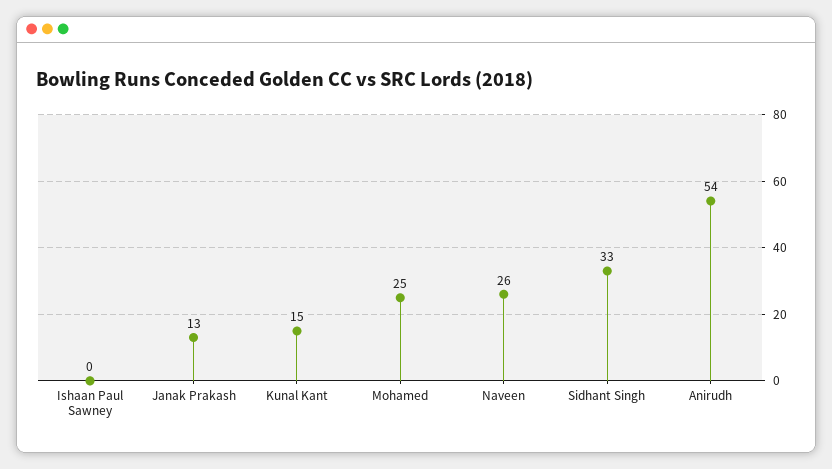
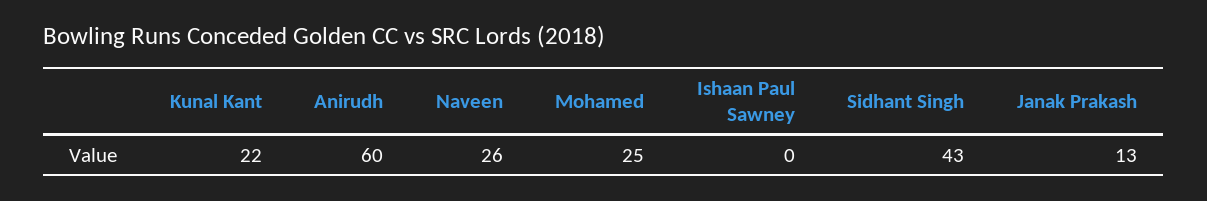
Kunal Kant: 15 -> 22
Sidhant Singh: 33 -> 43
Anirudh: 54 -> 60

